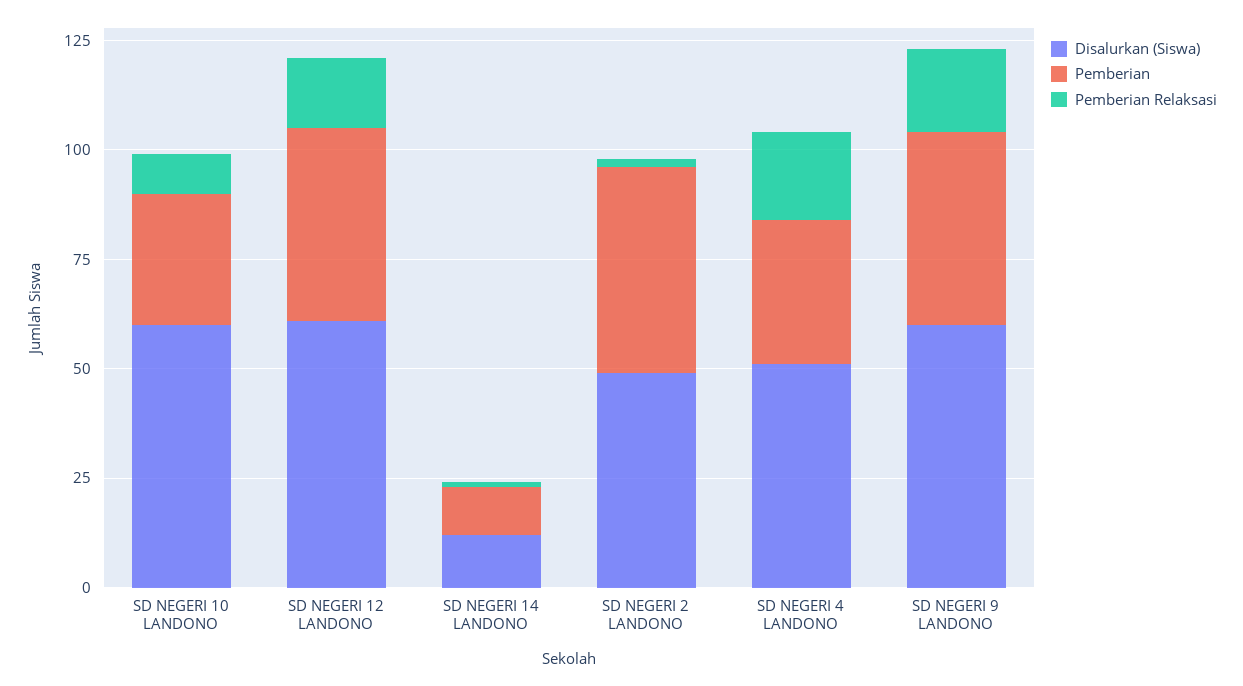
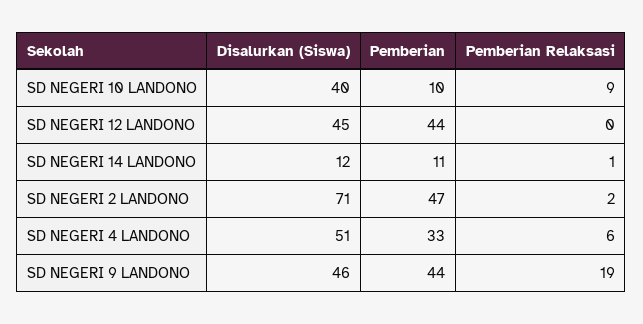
Disalurkan (Siswa), SD NEGERI 10 LANDONO: 60 -> 40
Pemberian, SD NEGERI 10 LANDONO: 30 -> 10
Disalurkan (Siswa), SD NEGERI 12 LANDONO: 60 -> 45
Pemberian Relaksasi, SD NEGERI 12 LANDONO: 15 -> 0
Disalurkan (Siswa), SD NEGERI 2 LANDONO: 50 -> 71
Pemberian Relaksasi, SD NEGERI 4 LANDONO: 20 -> 6
Disalurkan (Siswa), SD NEGERI 9 LANDONO: 60 -> 46

